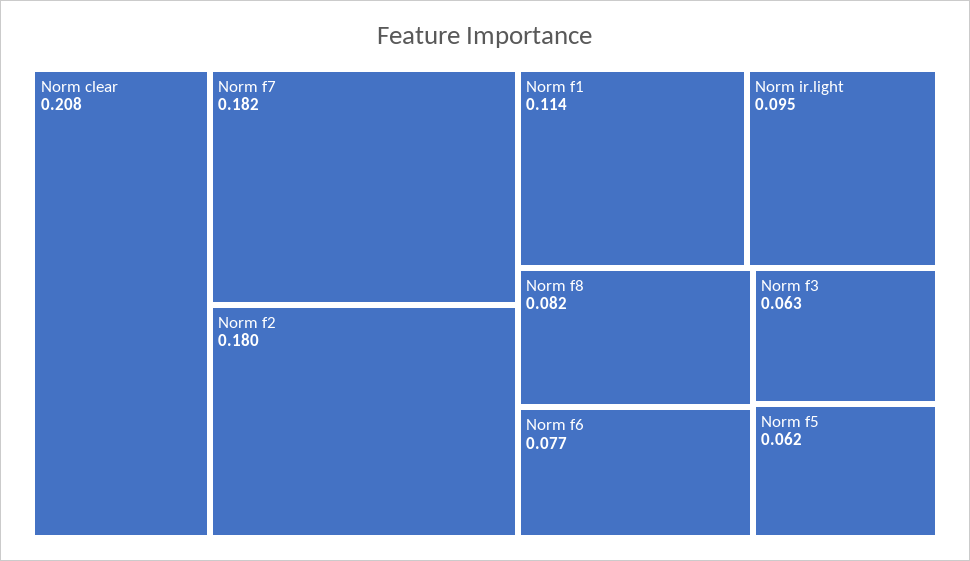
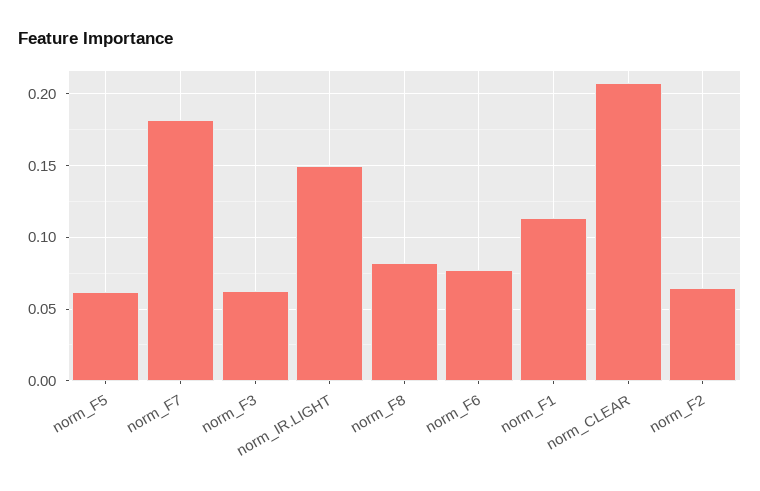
Norm f2: 0.18 -> 0.065
Norm ir.light: 0.095 -> 0.15

